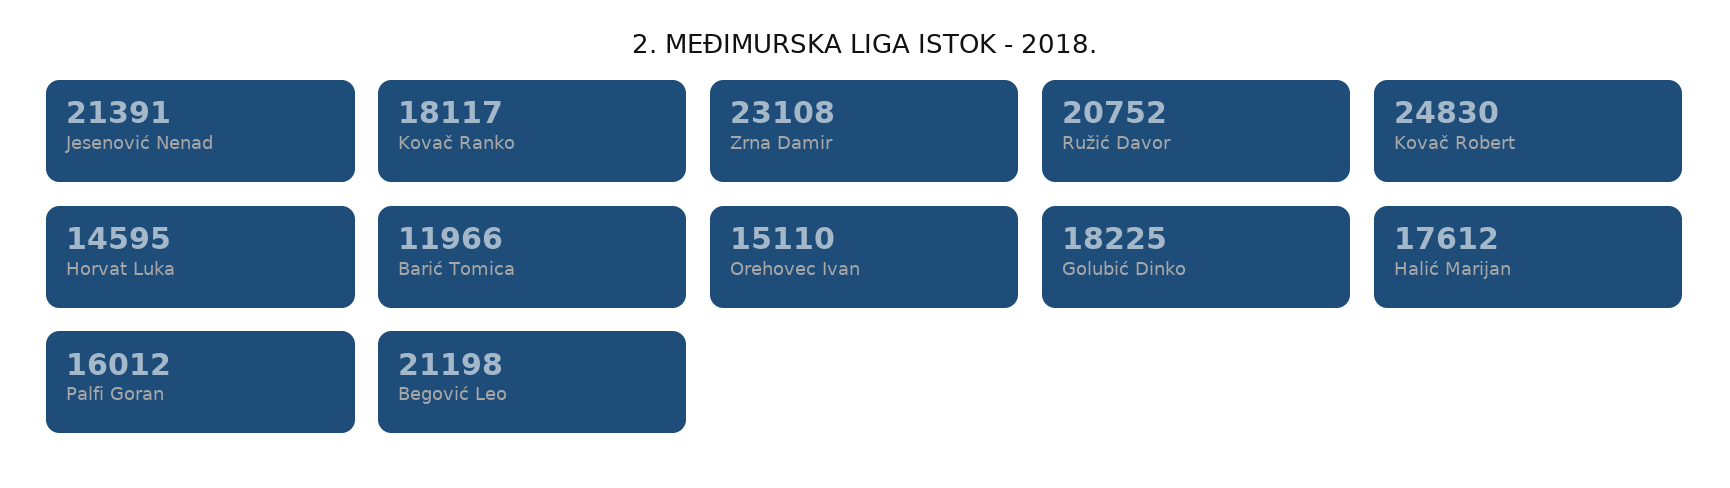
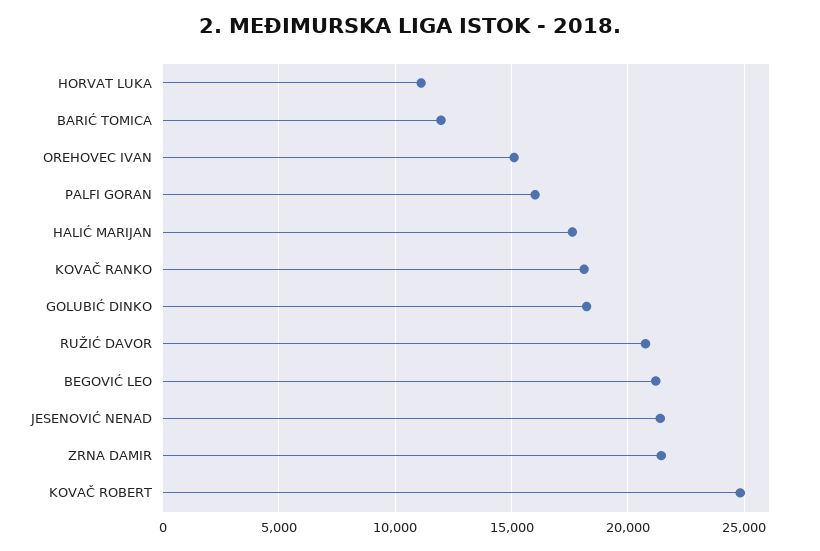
Zrna Damir: 23108 -> 21500
Horvat Luka: 14595 -> 11000

